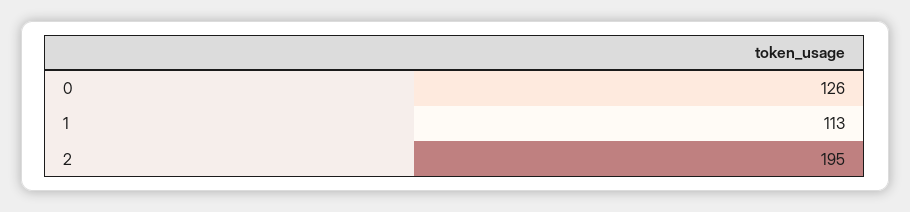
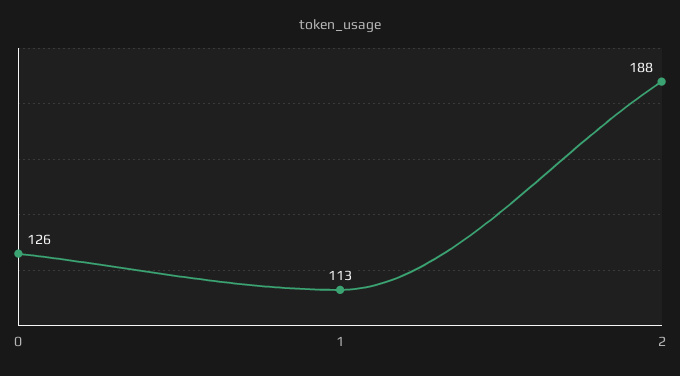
2: 195 -> 188

